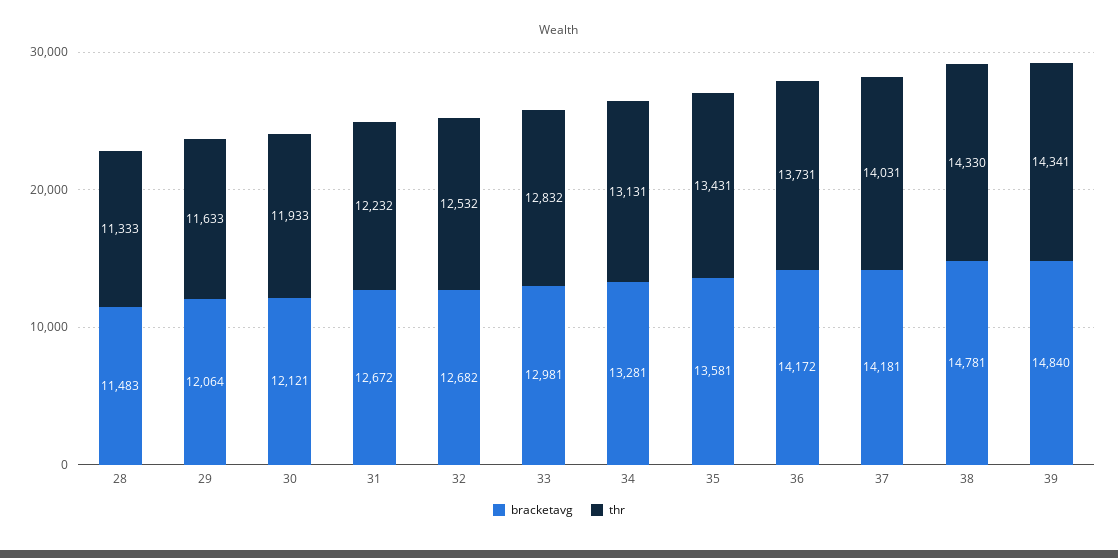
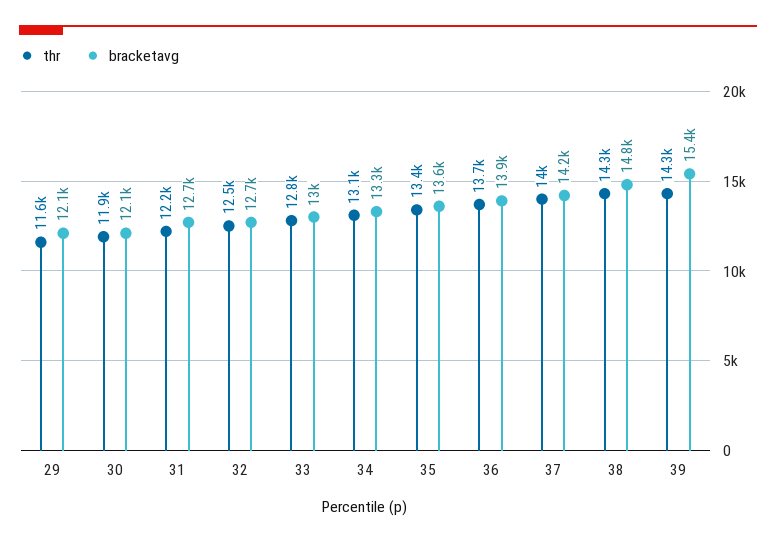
bracketavg, 28: 11483 -> none
thr, 28: 11333 -> none
bracketavg, 36: 14172 -> 13900
bracketavg, 39: 14840 -> 15400

